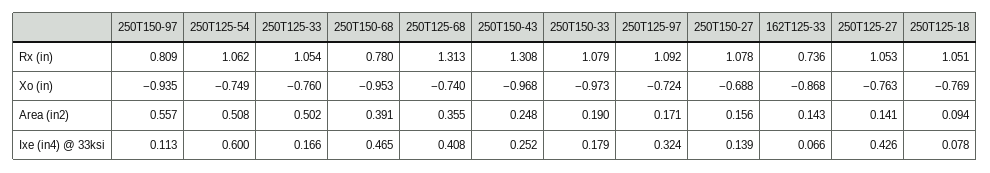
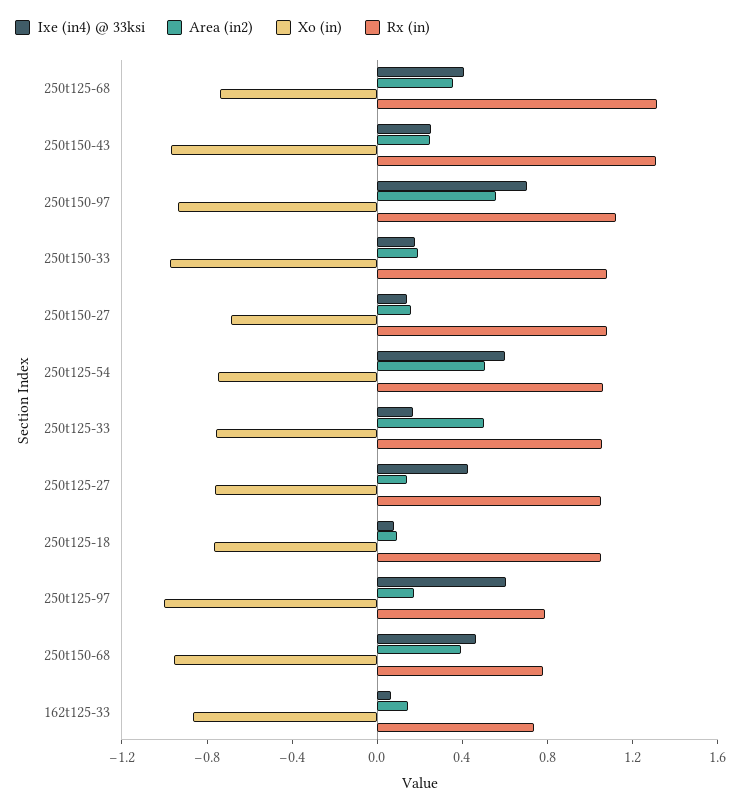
Rx (in), 250T150-97: 0.809 -> 1.1
Rx (in), 250T125-97: 1.092 -> 0.8
Xo (in), 250T125-97: -0.724 -> -1
Ixe (in4) @ 33ksi, 250T150-97: 0.113 -> 0.7
Ixe (in4) @ 33ksi, 250T125-97: 0.324 -> 0.6

